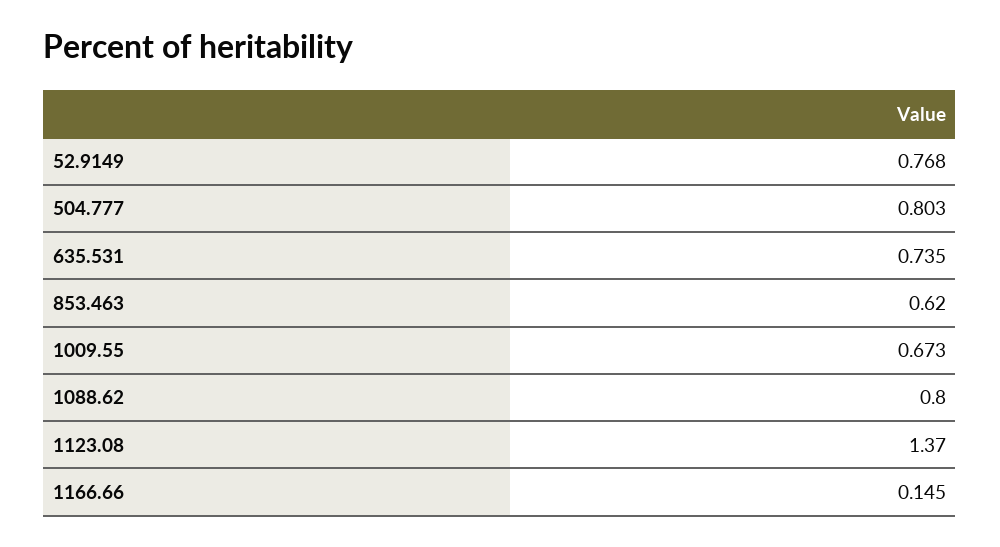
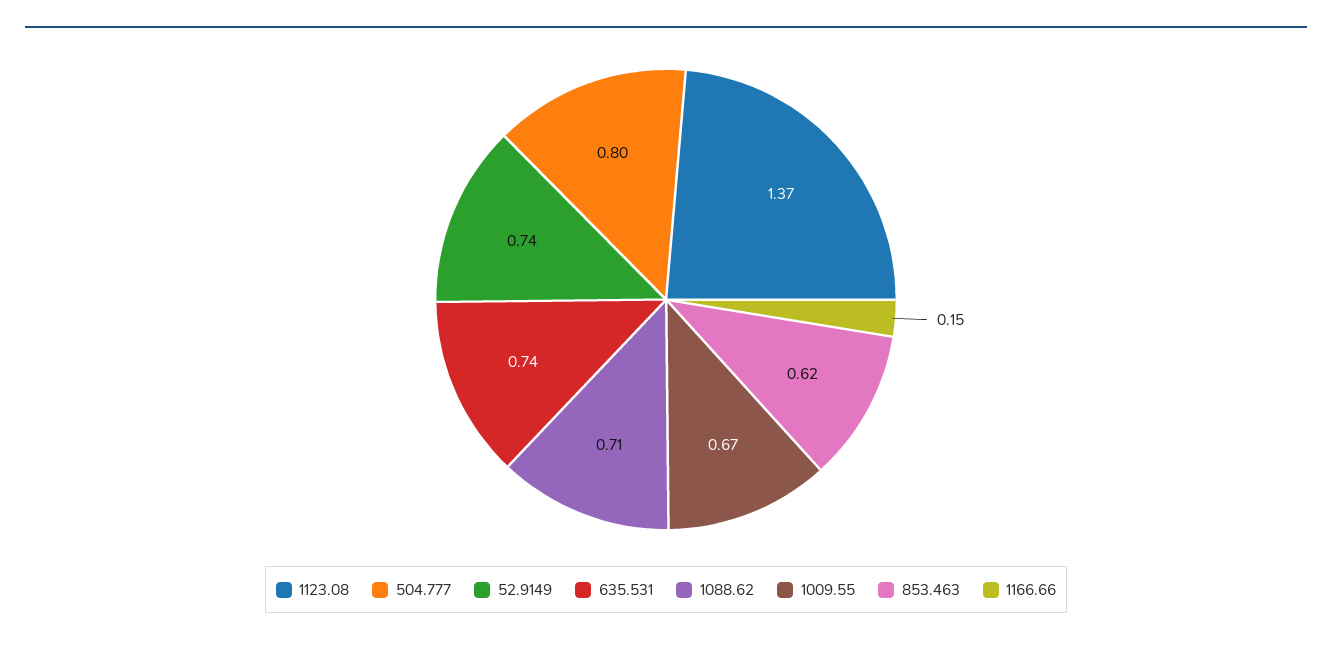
52.9149: 0.768 -> 0.74
1088.62: 0.8 -> 0.71

